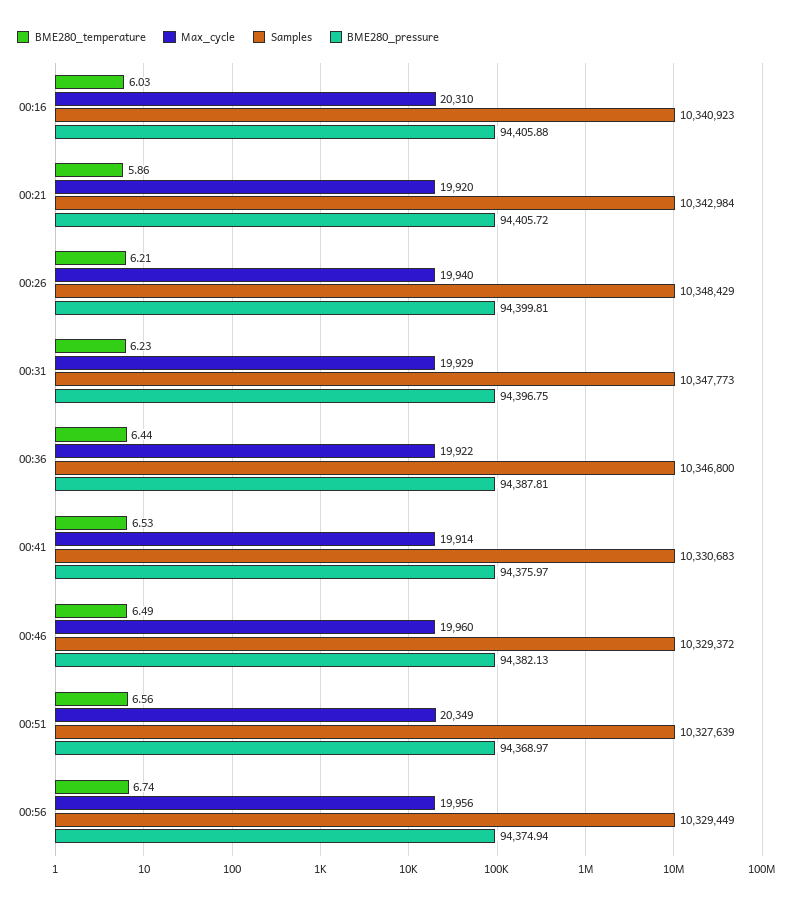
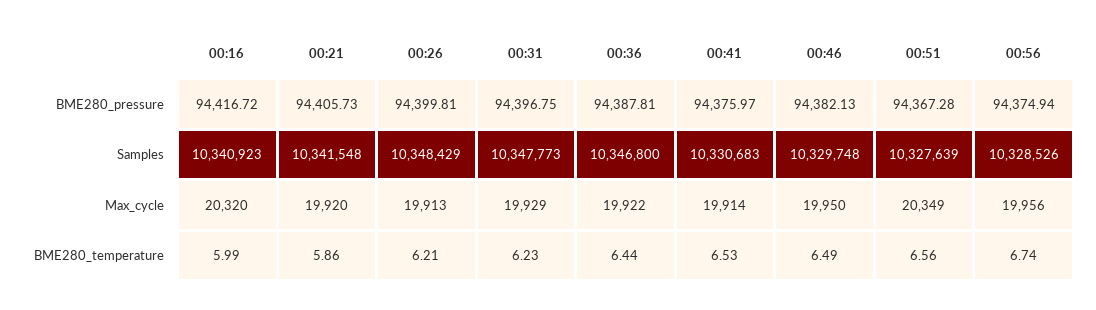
BME280_temperature, 00:16: 6.03 -> 5.99
Max_cycle, 00:16: 20310 -> 20320
BME280_pressure, 00:16: 94405.88 -> 94416.72
Samples, 00:21: 10342984 -> 10341548
BME280_pressure, 00:21: 94405.72 -> 94405.73
Max_cycle, 00:26: 19940 -> 19913
Max_cycle, 00:46: 19960 -> 19950
Samples, 00:46: 10329372 -> 10329748
BME280_pressure, 00:51: 94368.97 -> 94367.28
Samples, 00:56: 10329449 -> 10328526

